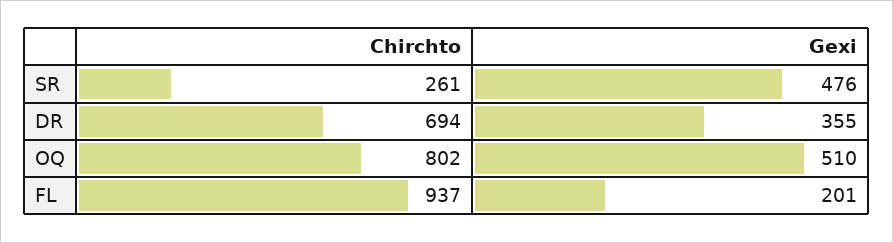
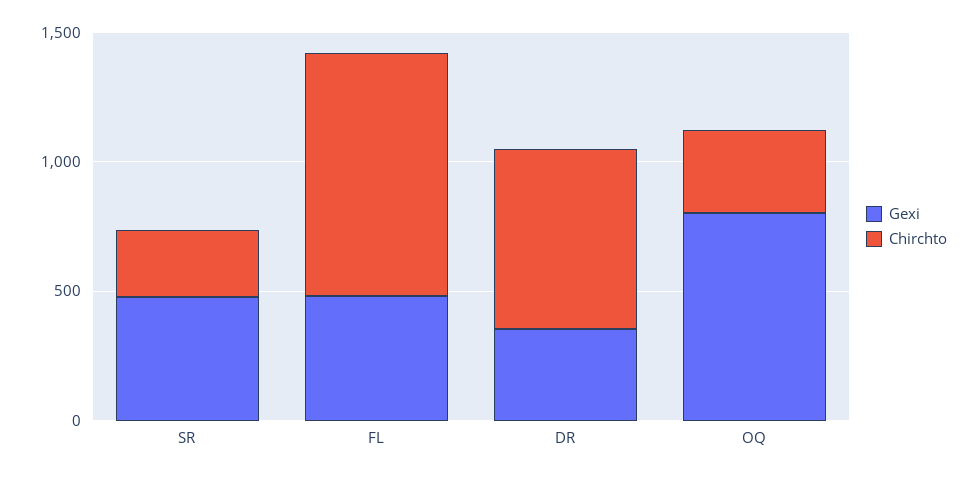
Chirchto, OQ: 802 -> 300
Gexi, OQ: 510 -> 800
Gexi, FL: 201 -> 500

